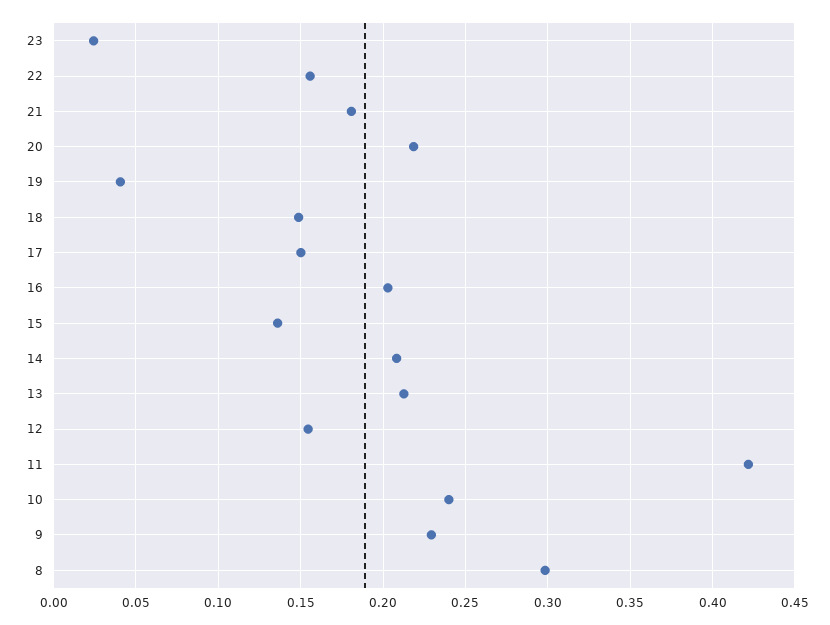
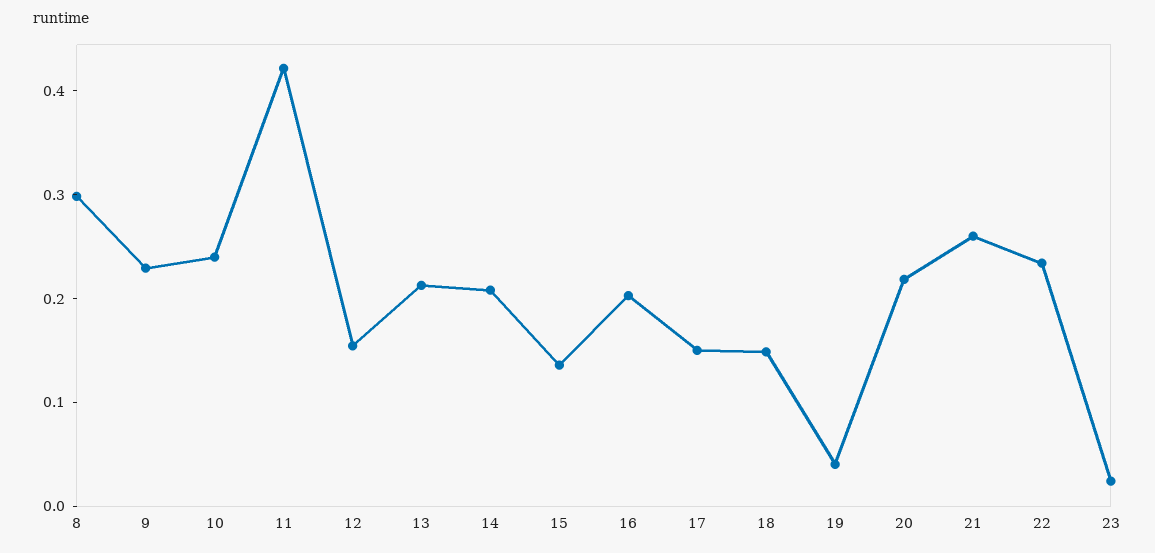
22: 0.155 -> 0.24
21: 0.18 -> 0.26

